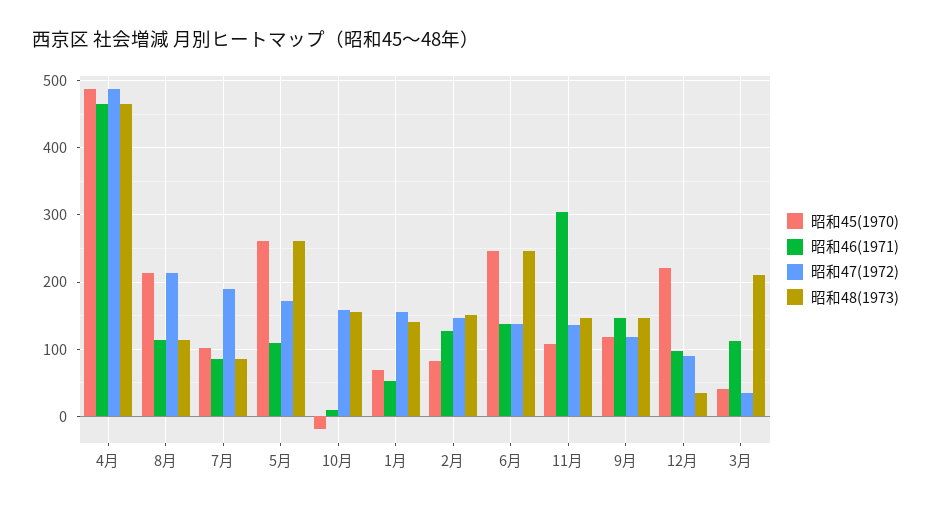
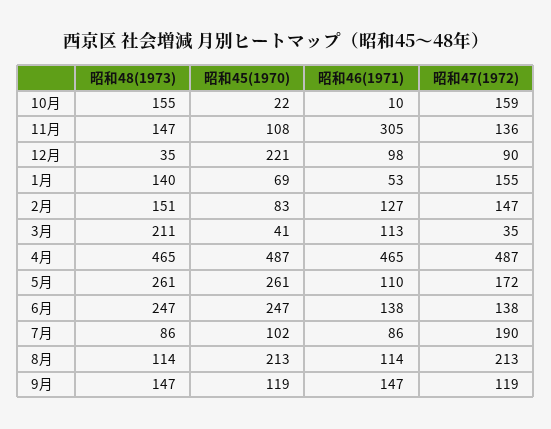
昭和45(1970), 10月: -20 -> 22

